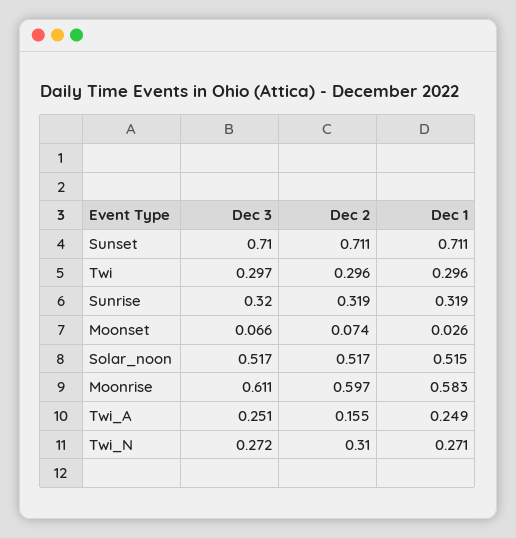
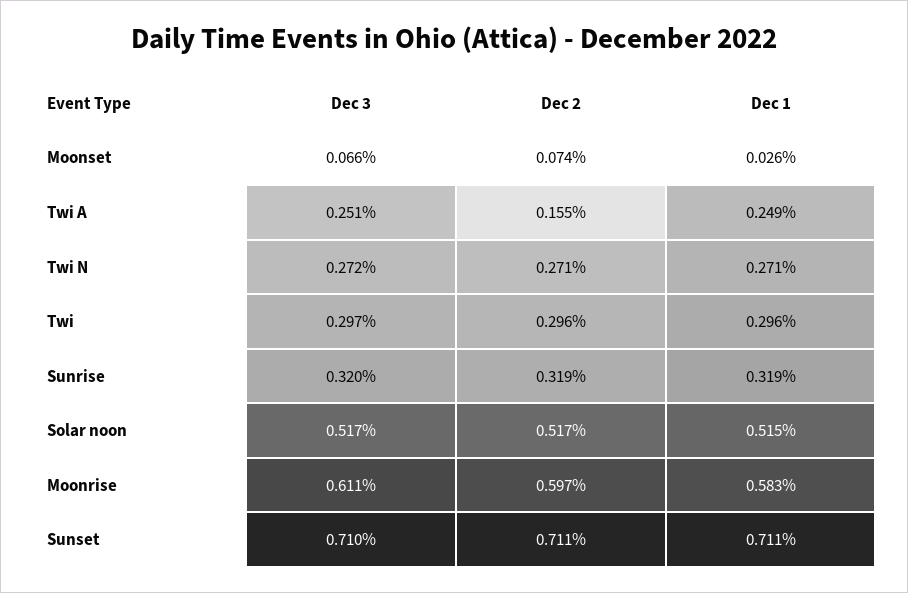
Dec 2, Twi_N: 0.31 -> 0.271

